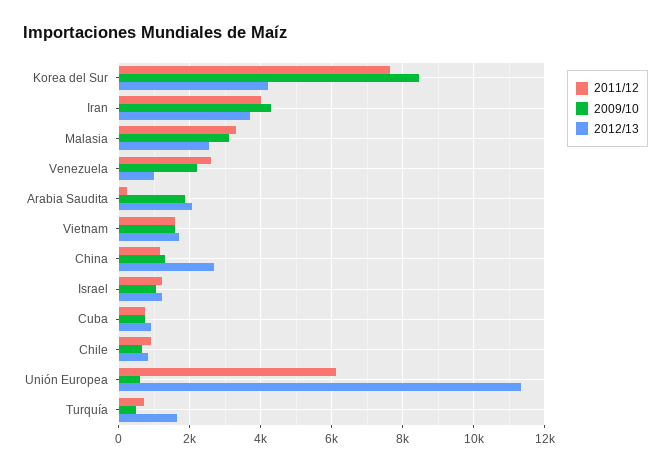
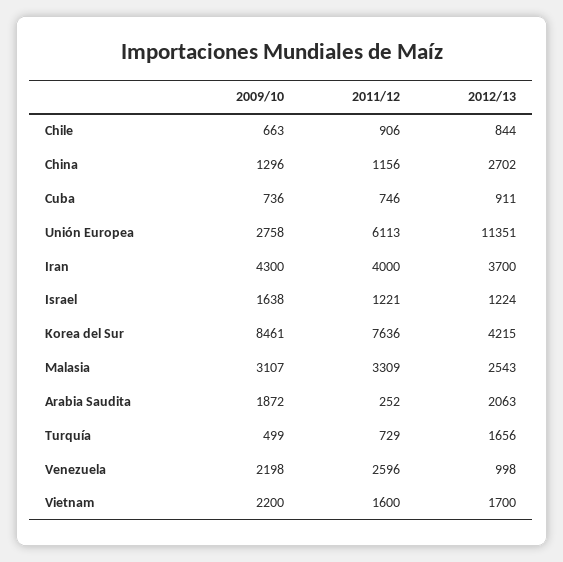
2009/10, Vietnam: 1600 -> 2200
2009/10, Israel: 1000 -> 1638
2009/10, Unión Europea: 600 -> 2758

